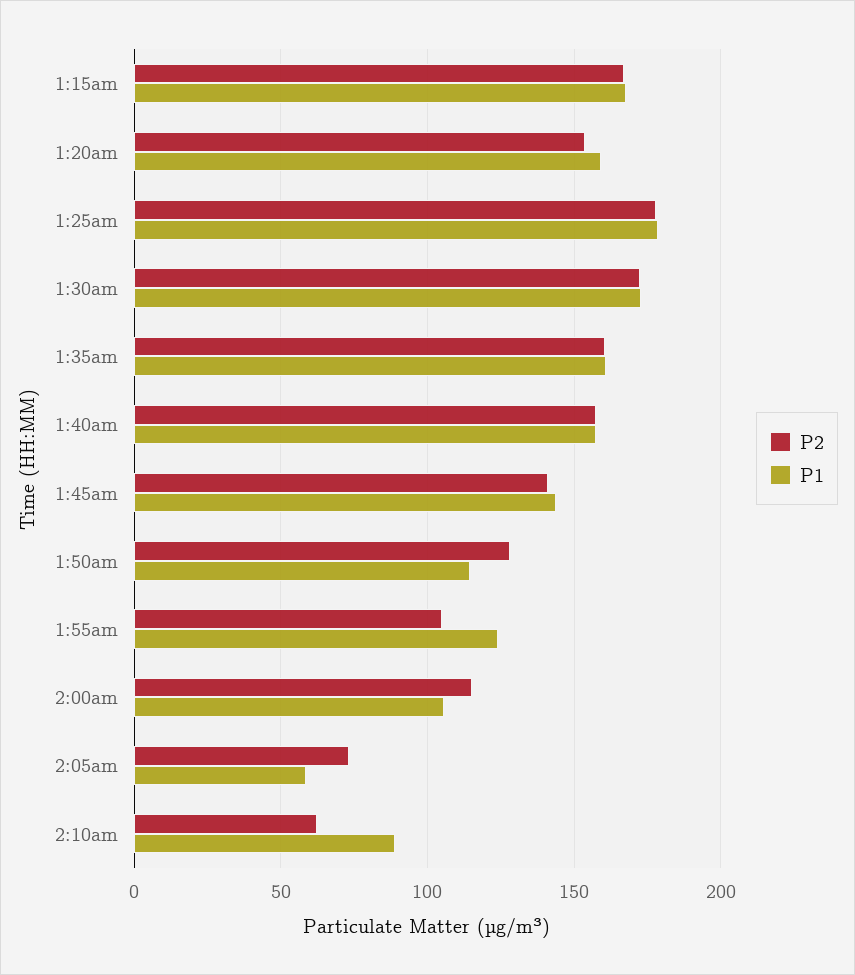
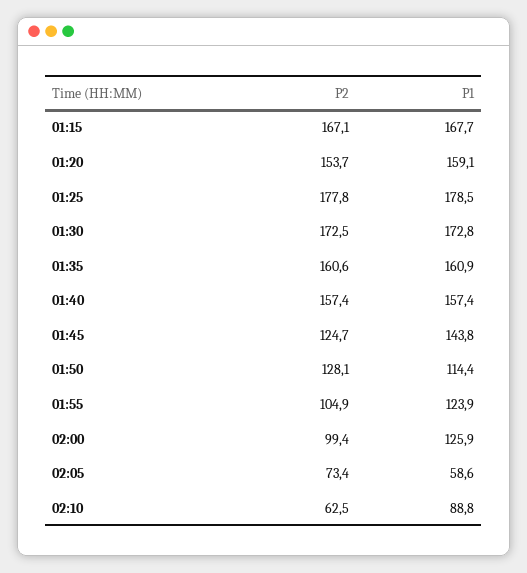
P2, 1:45am: 140 -> 124.7
P2, 2:00am: 115 -> 99.4
P1, 2:00am: 105 -> 125.9

